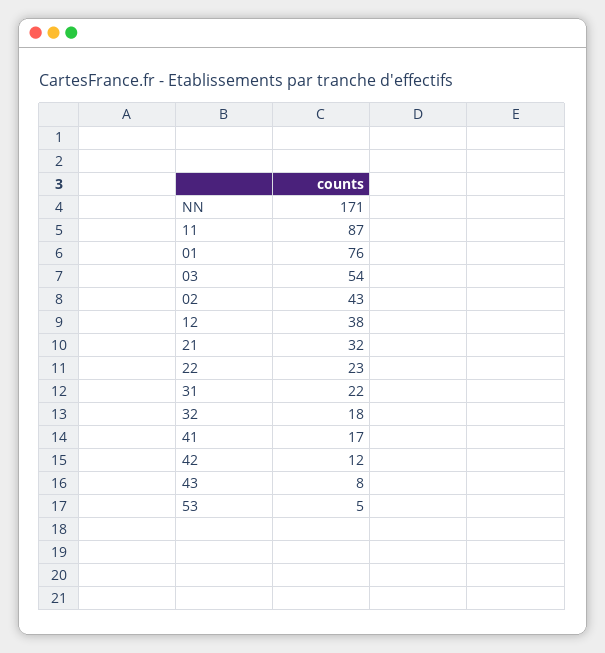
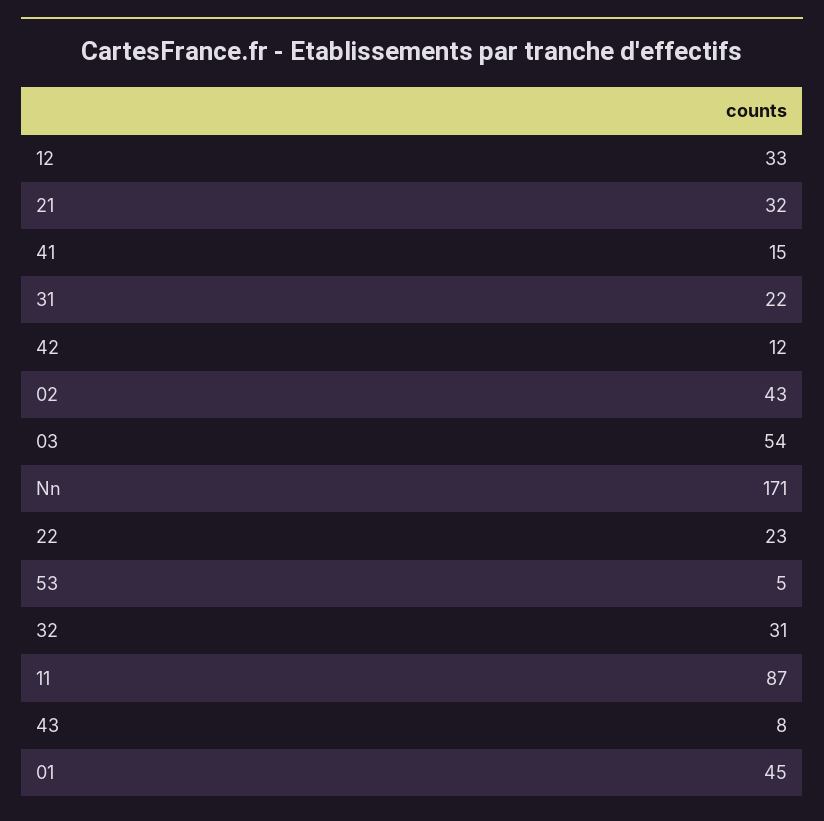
01: 76 -> 45
12: 38 -> 33
32: 18 -> 31
41: 17 -> 15

